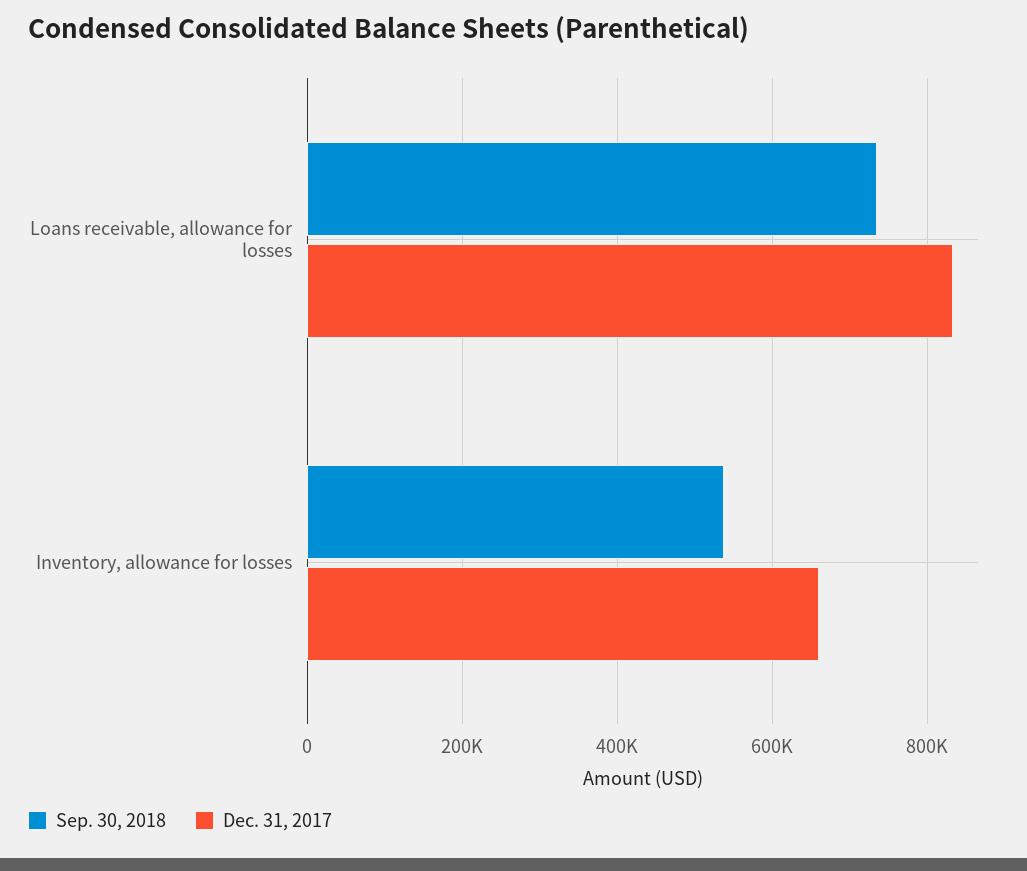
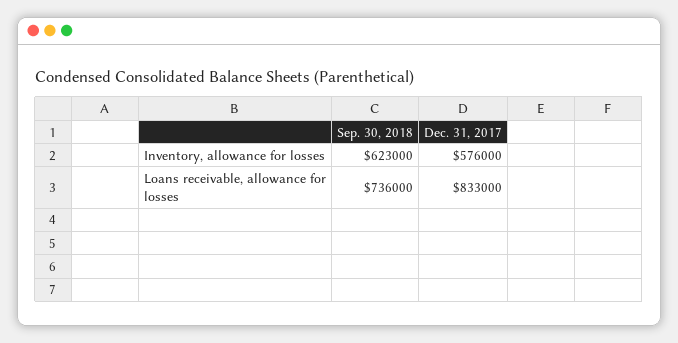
Sep. 30, 2018, Inventory, allowance for losses: 540000 -> 623000
Dec. 31, 2017, Inventory, allowance for losses: 660000 -> 576000

